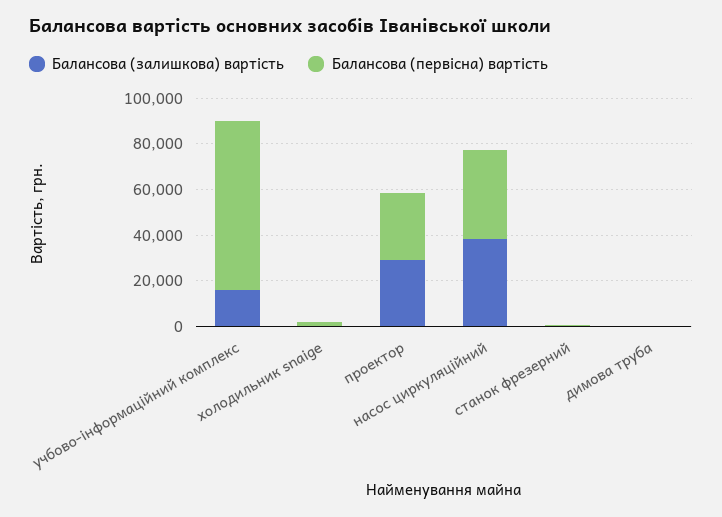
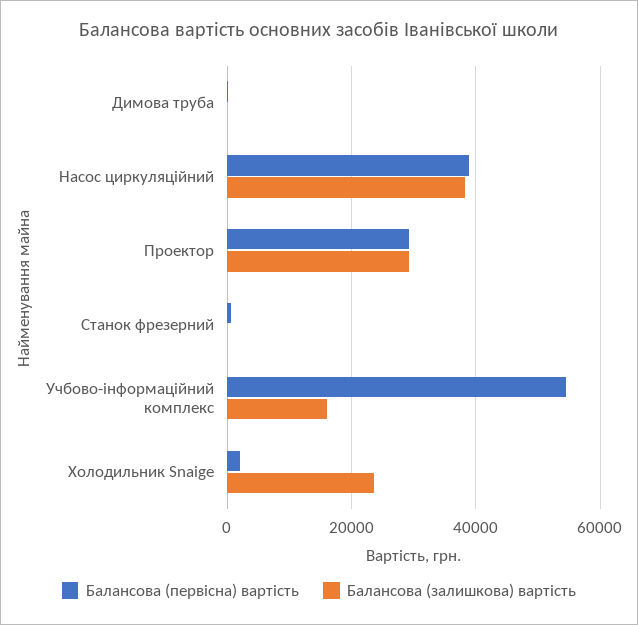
Балансова (первісна) вартість, учбово-інформаційний комплекс: 75000 -> 54000
Балансова (залишкова) вартість, холодильник snaige: 0 -> 24000

